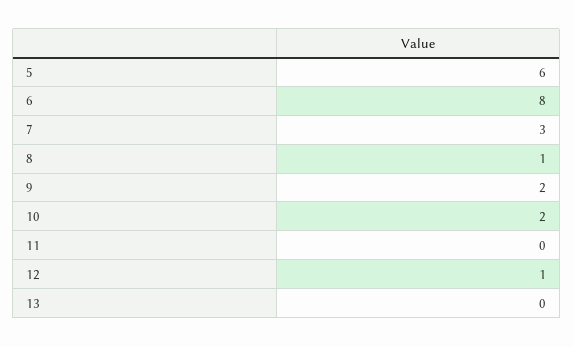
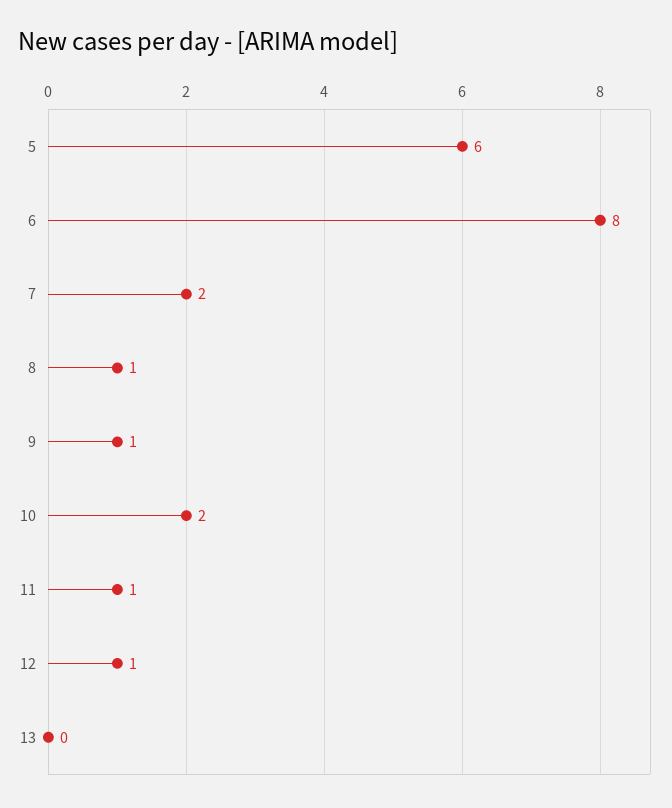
7: 3 -> 2
9: 2 -> 1
11: 0 -> 1

